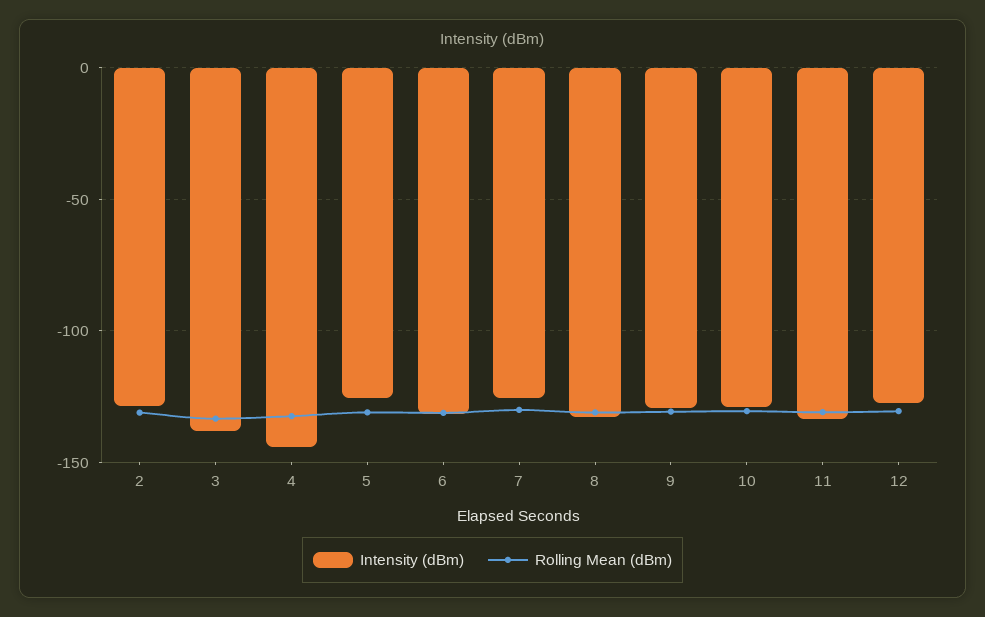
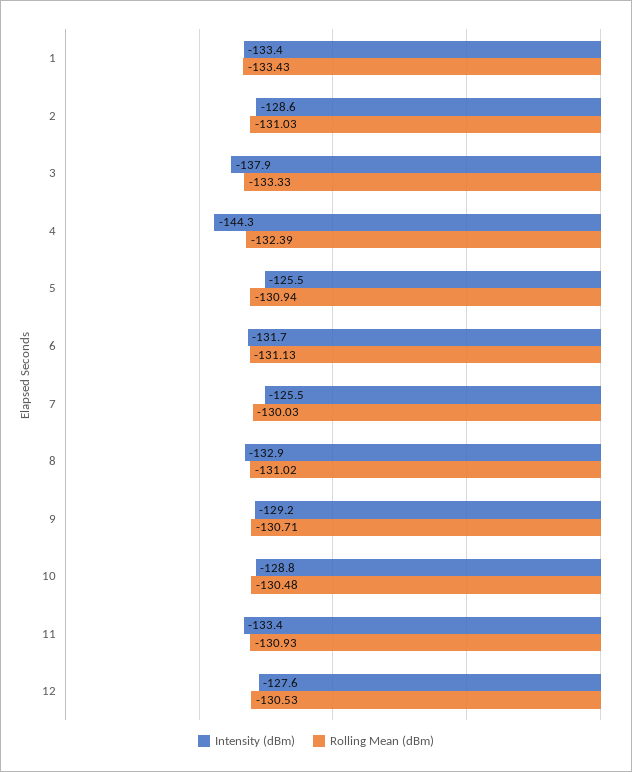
Intensity (dBm), 1: none -> -133.4
Rolling Mean (dBm), 1: none -> -133.43

